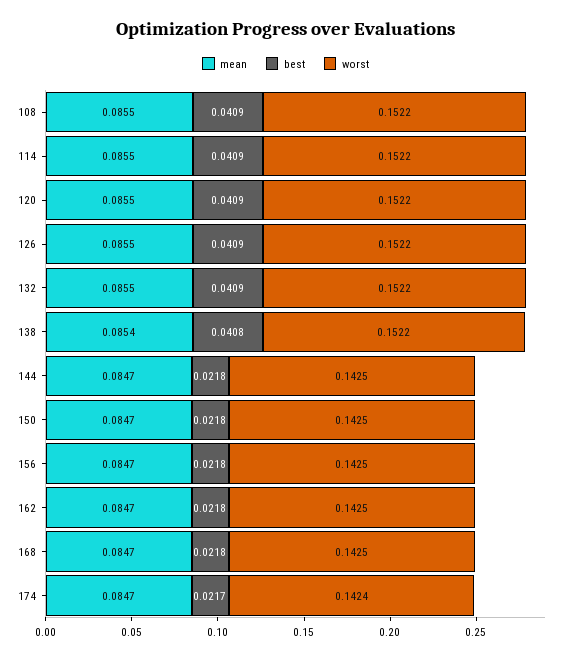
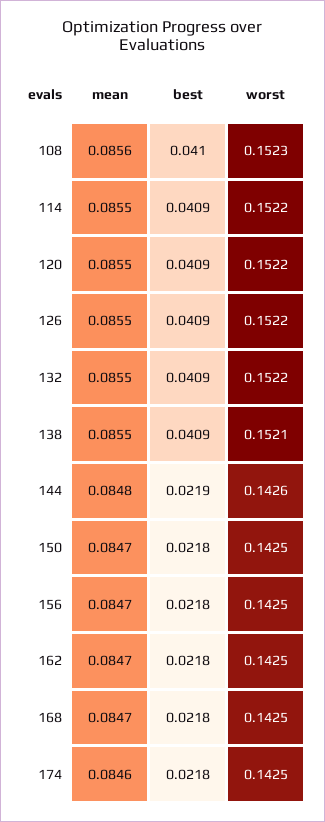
mean, 108: 0.0855 -> 0.0856
best, 108: 0.0409 -> 0.041
worst, 108: 0.1522 -> 0.1523
mean, 138: 0.0854 -> 0.0855
best, 138: 0.0408 -> 0.0409
worst, 138: 0.1522 -> 0.1521
mean, 144: 0.0847 -> 0.0848
best, 144: 0.0218 -> 0.0219
worst, 144: 0.1425 -> 0.1426
mean, 174: 0.0847 -> 0.0846
best, 174: 0.0217 -> 0.0218
worst, 174: 0.1424 -> 0.1425

